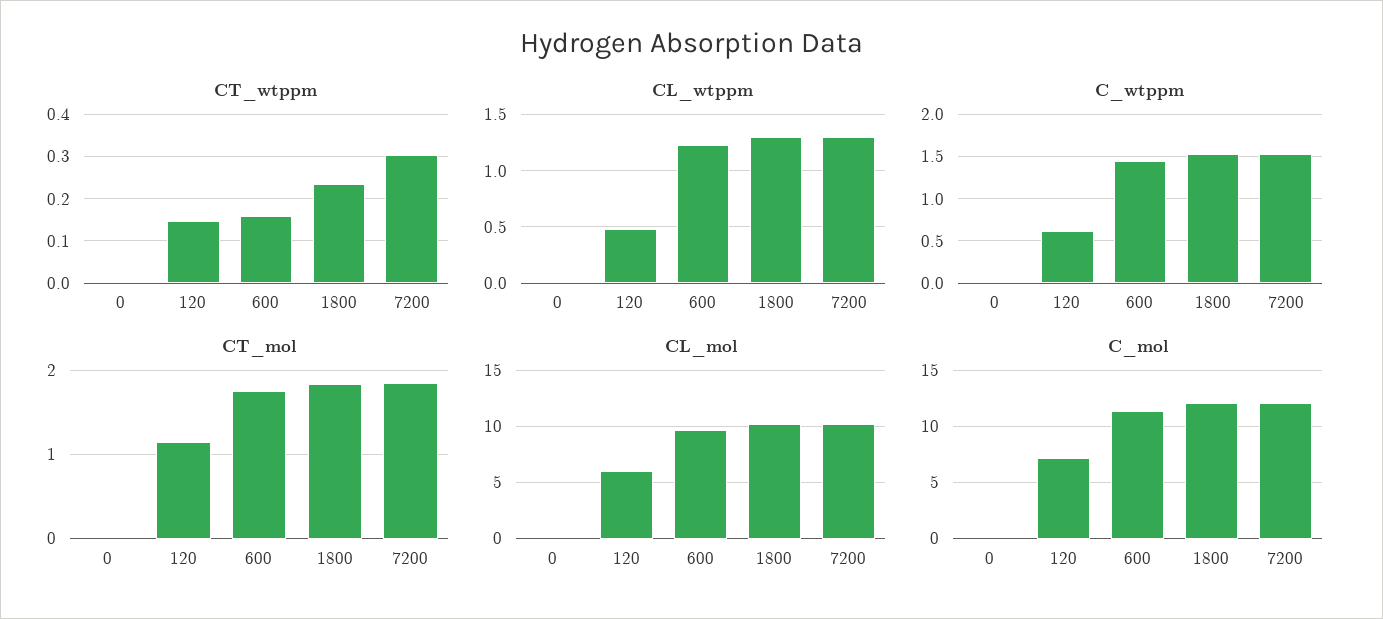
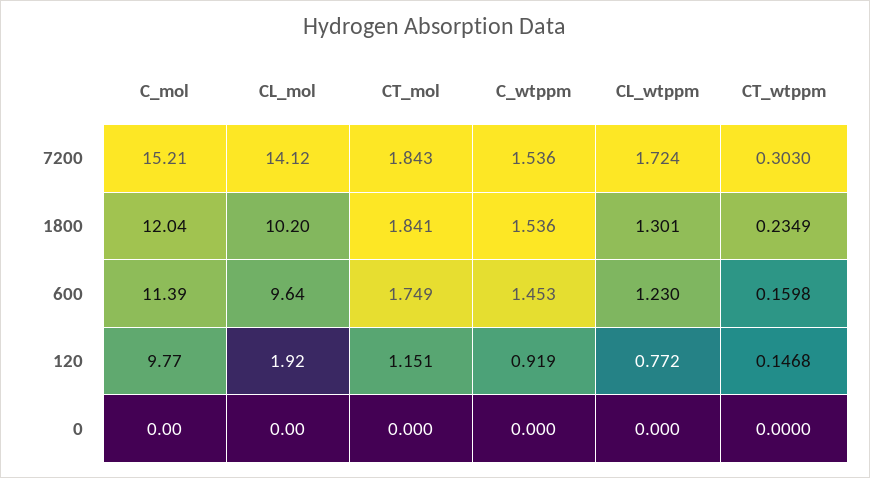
CL_wtppm, 120: 0.5 -> 0.772
CL_wtppm, 7200: 1.3 -> 1.724
C_wtppm, 120: 0.6 -> 0.919
CL_mol, 120: 6 -> 1.92
CL_mol, 7200: 10 -> 14.12
C_mol, 120: 7 -> 9.77
C_mol, 7200: 12 -> 15.21

